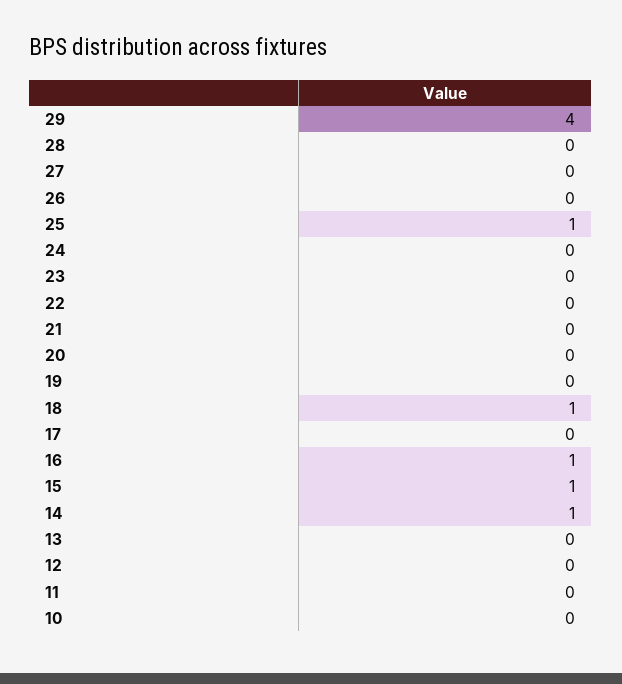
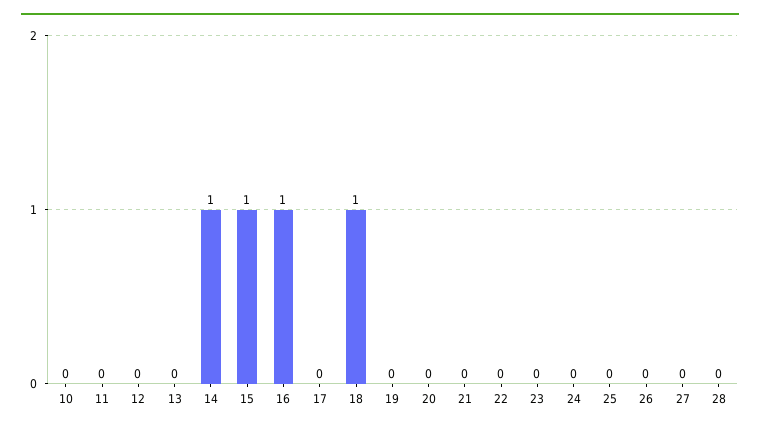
29: 4 -> none
25: 1 -> 0

